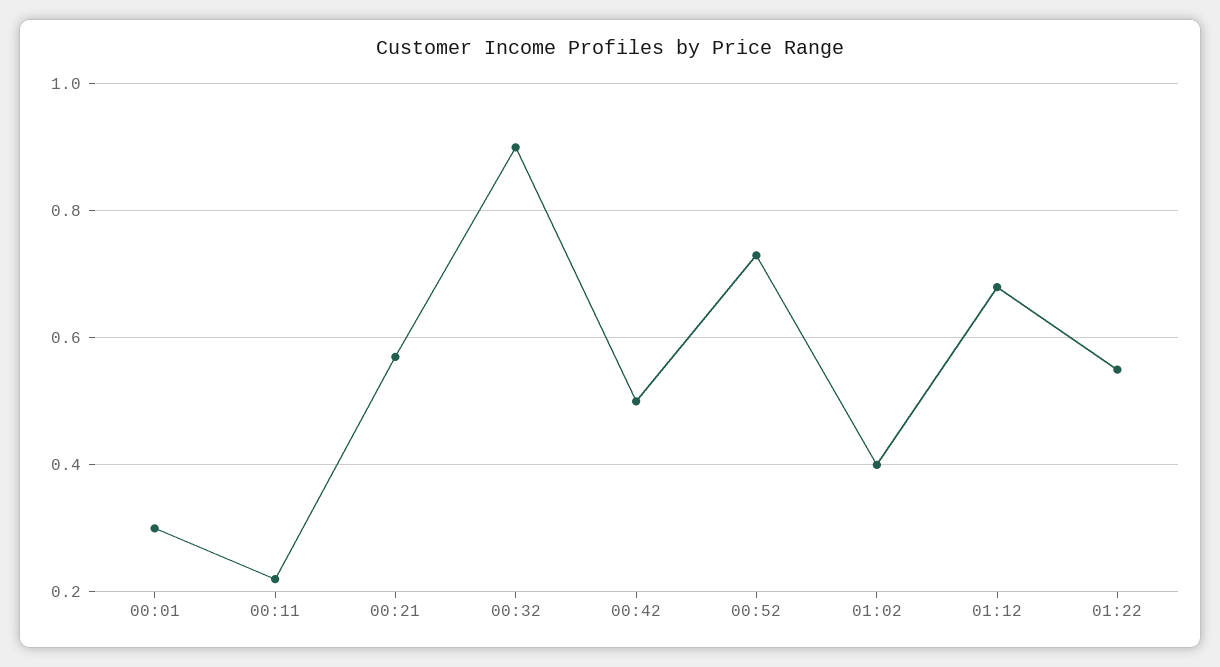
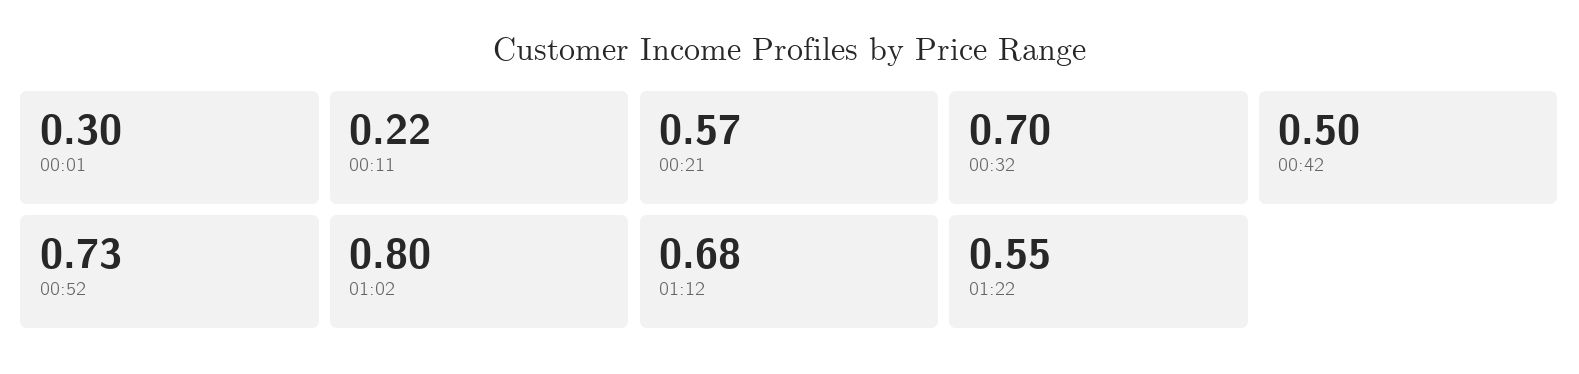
00:32: 0.9 -> 0.7
01:02: 0.4 -> 0.8

